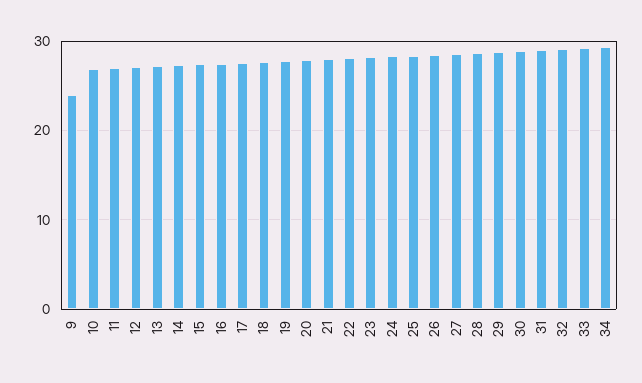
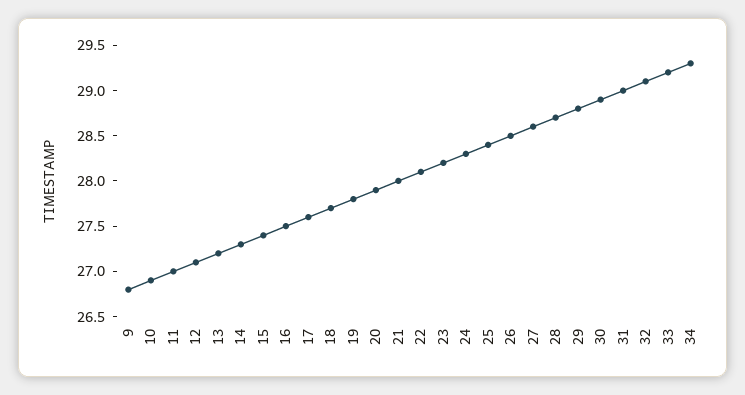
9: 24 -> 26.8

